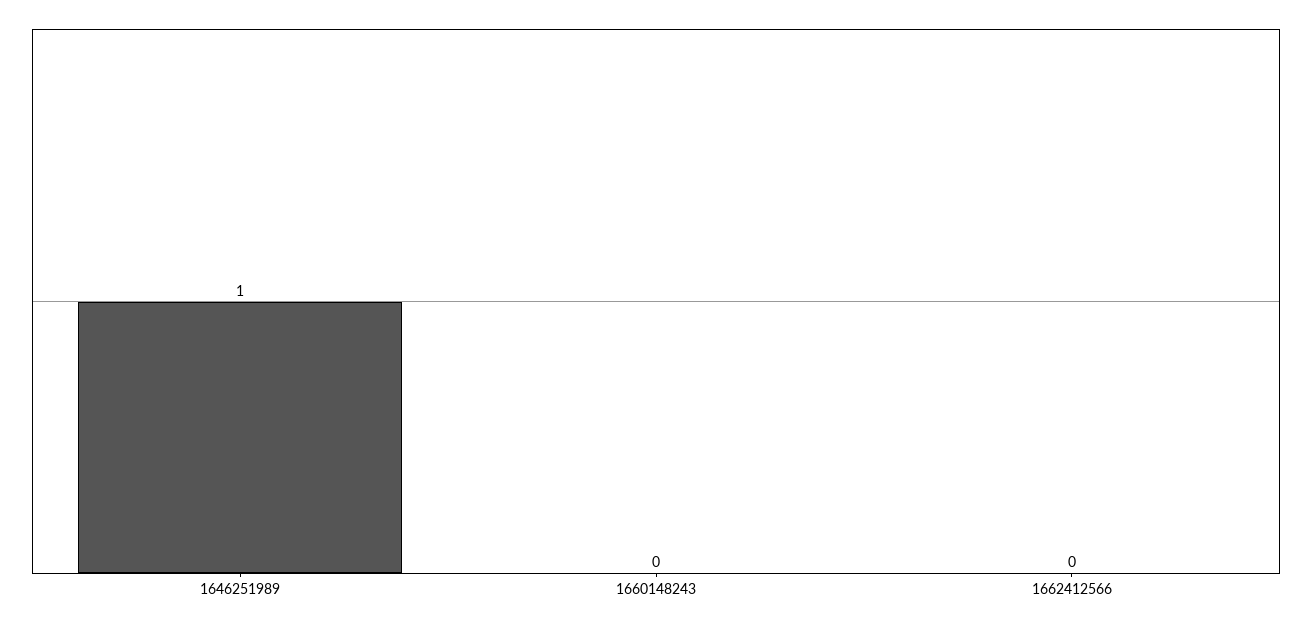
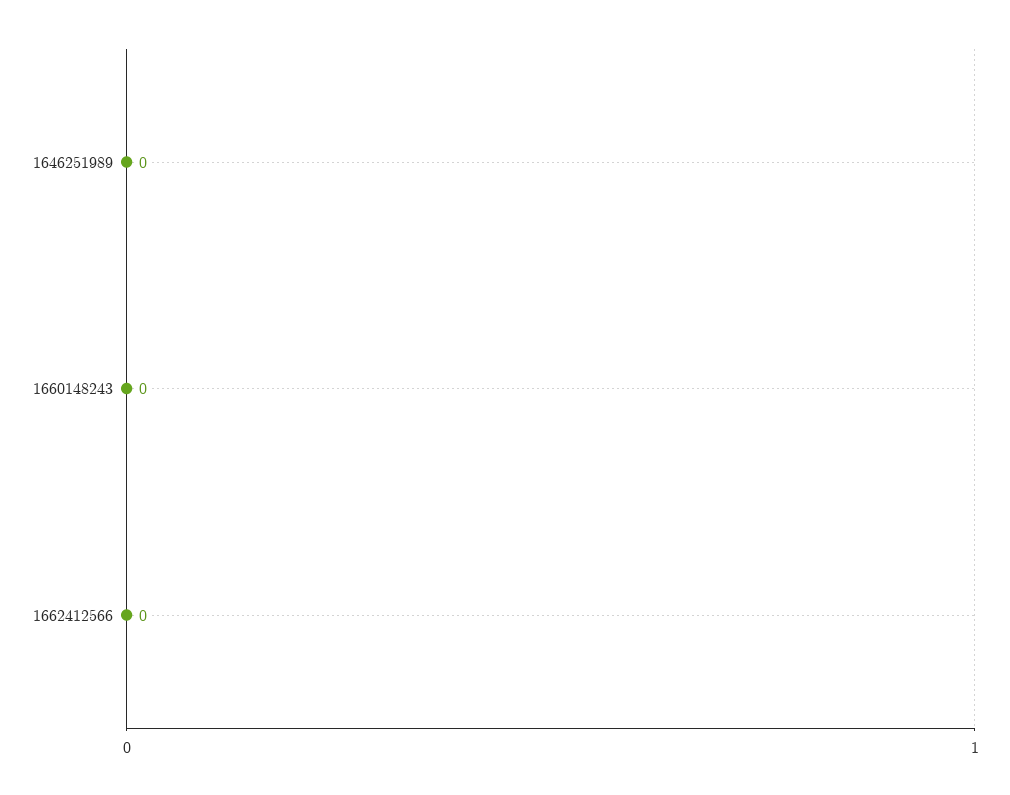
1646251989: 1 -> 0

